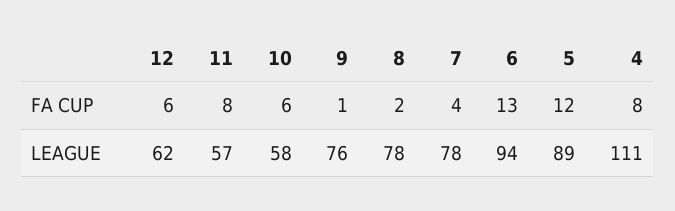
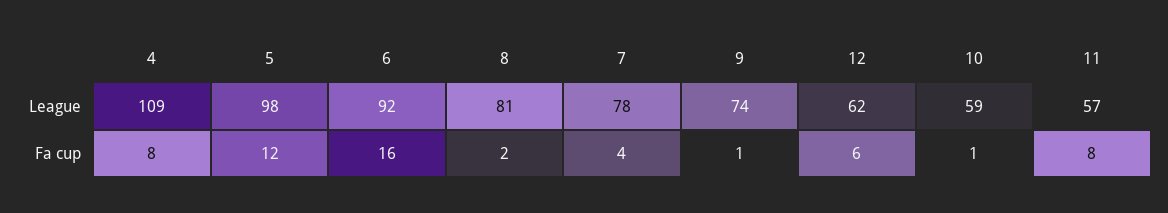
10, FA CUP: 6 -> 1
6, FA CUP: 13 -> 16
10, LEAGUE: 58 -> 59
9, LEAGUE: 76 -> 74
8, LEAGUE: 78 -> 81
6, LEAGUE: 94 -> 92
5, LEAGUE: 89 -> 98
4, LEAGUE: 111 -> 109

